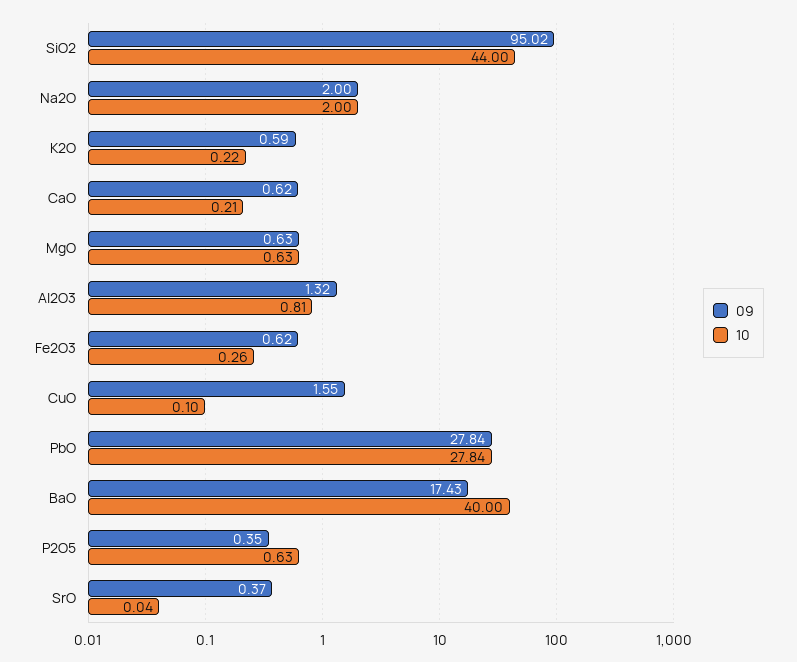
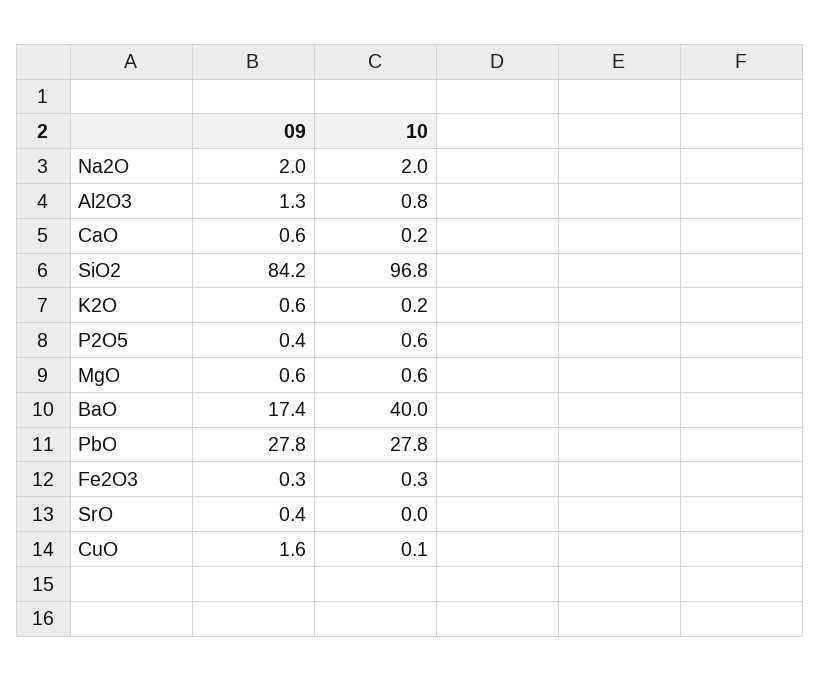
09, SiO2: 95.02 -> 84.2
10, SiO2: 44 -> 96.8
09, Fe2O3: 0.62 -> 0.3

